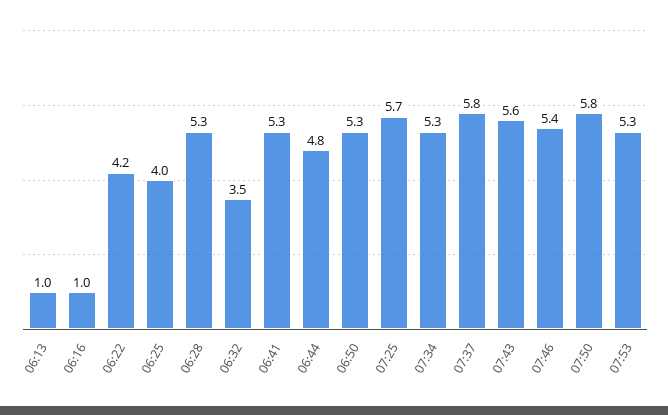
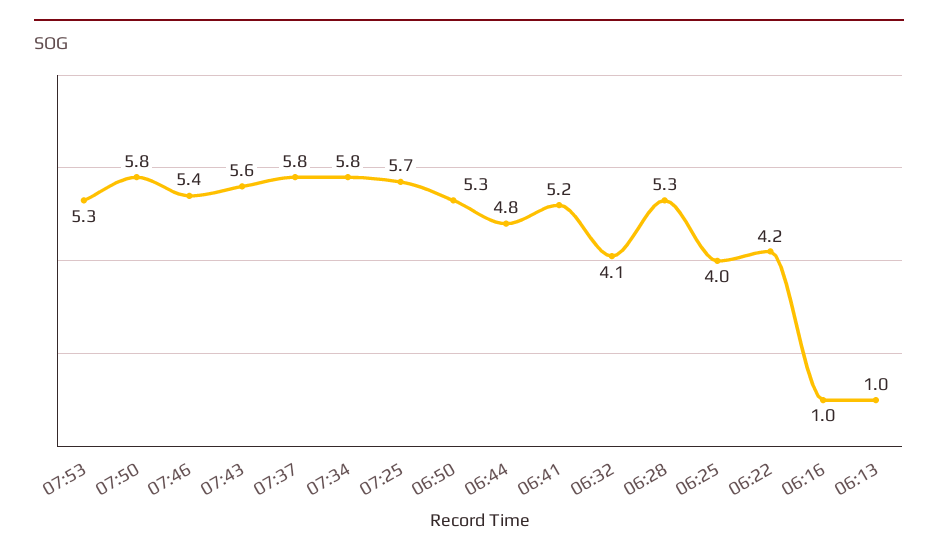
06:32: 3.5 -> 4.1
06:41: 5.3 -> 5.2
07:34: 5.3 -> 5.8

